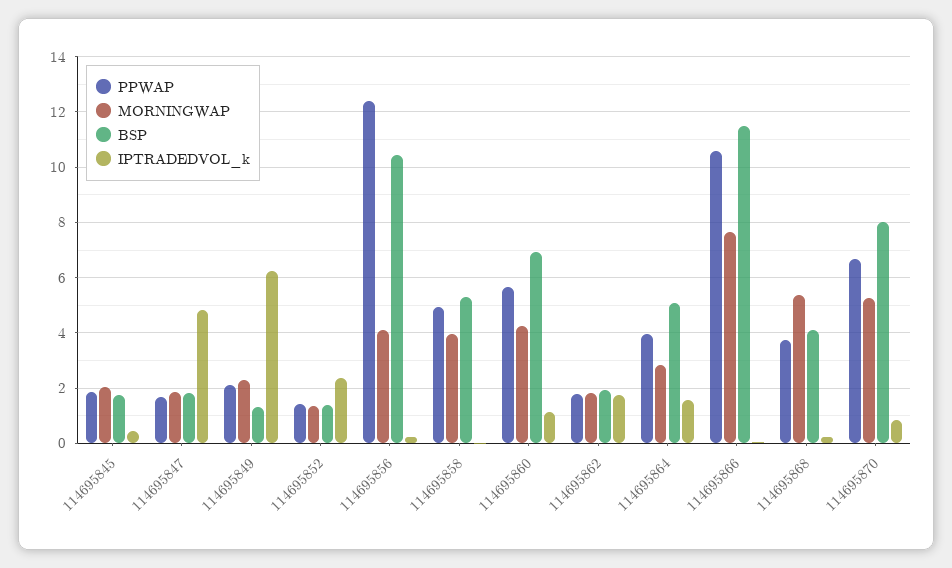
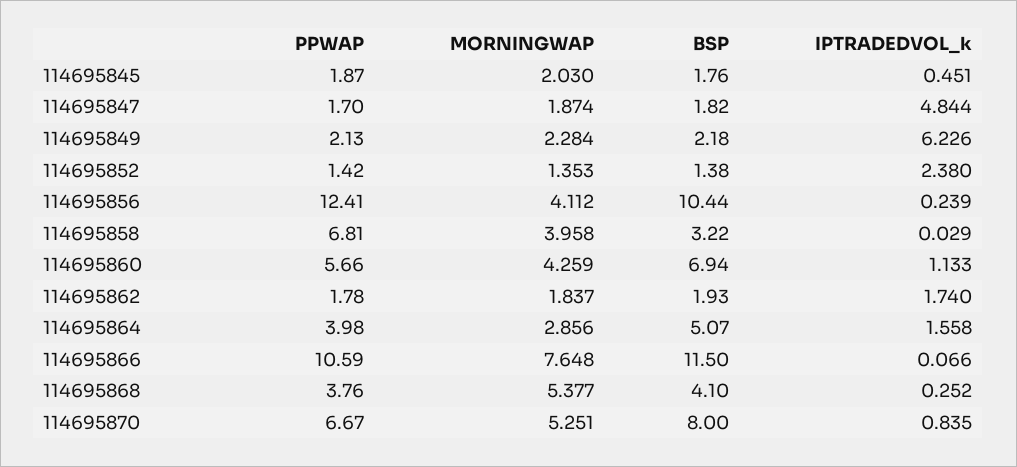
BSP, 114695849: 1.25 -> 2.18
PPWAP, 114695858: 5 -> 6.81
BSP, 114695858: 5.25 -> 3.22

